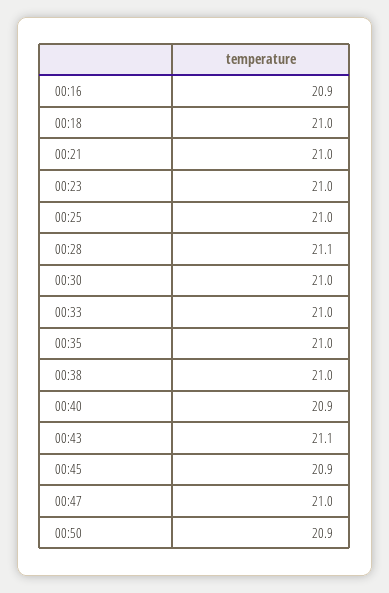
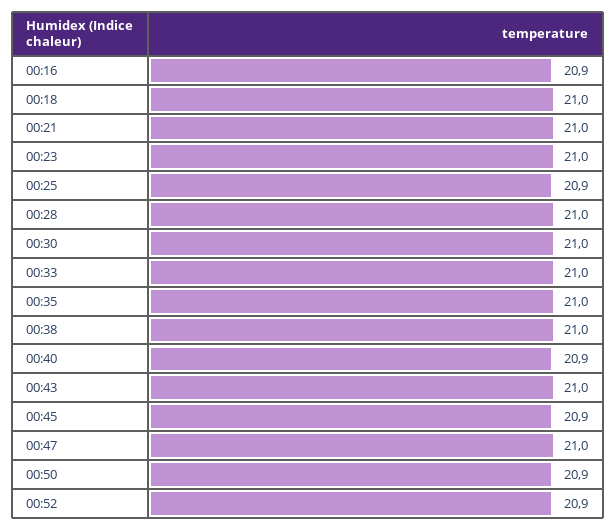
00:25: 21 -> 20.9
00:28: 21.1 -> 21
00:43: 21.1 -> 21
00:52: none -> 20.9

